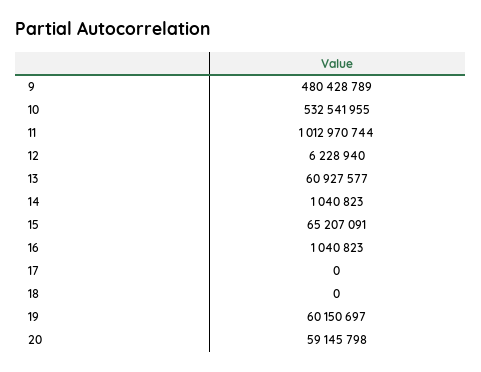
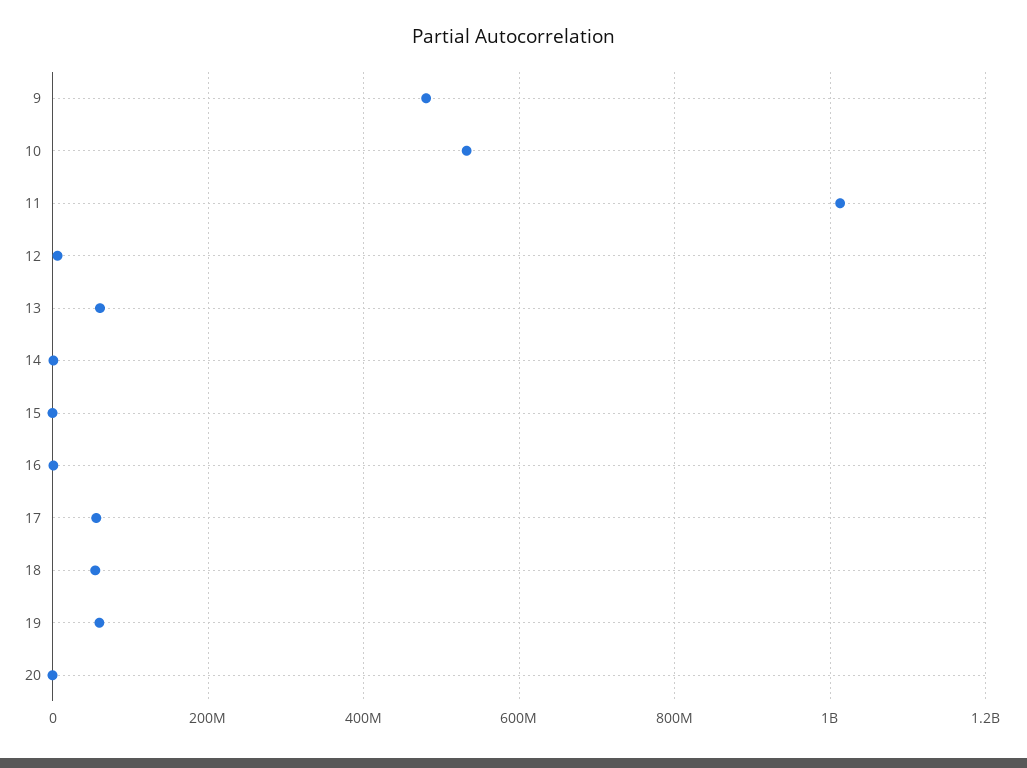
15: 65207091 -> 0
17: 0 -> 60000000
18: 0 -> 60000000
20: 59145798 -> 0

